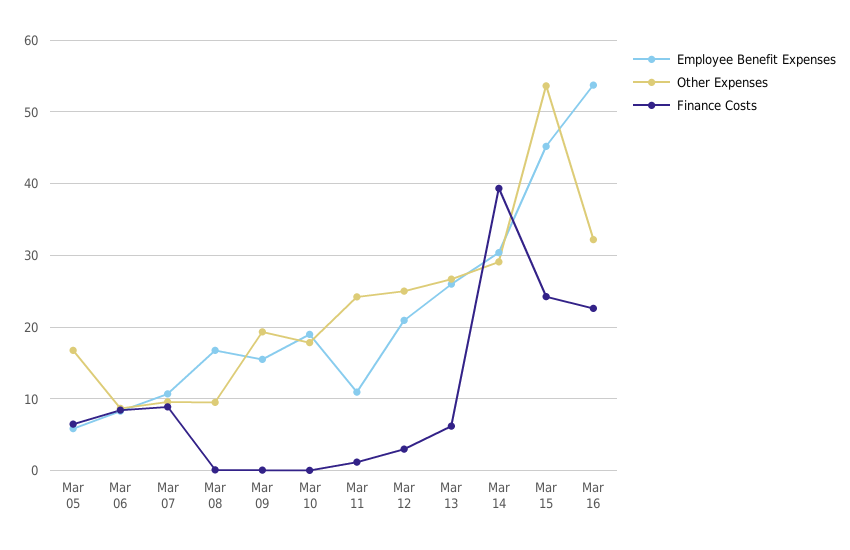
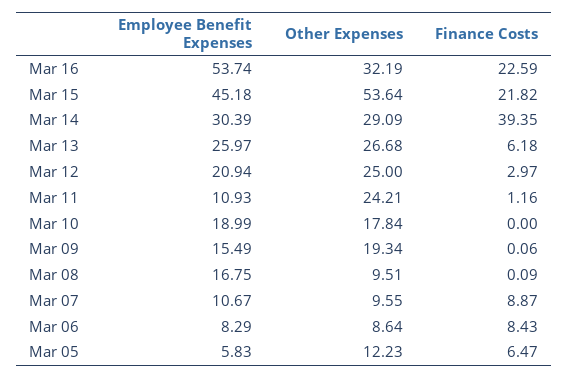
Other Expenses, Mar 05: 17 -> 12.23
Finance Costs, Mar 15: 24 -> 21.82

